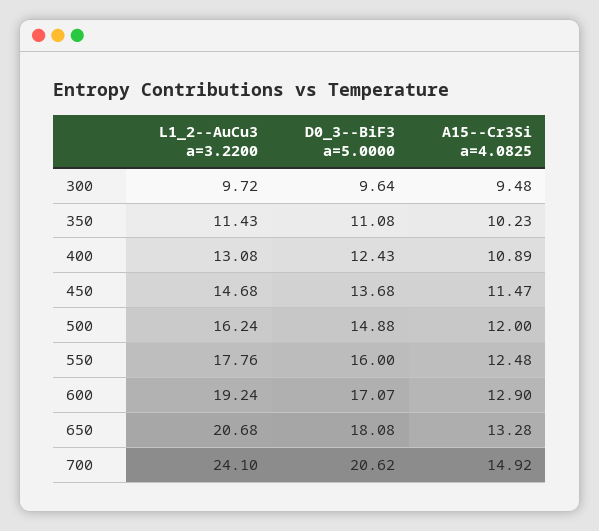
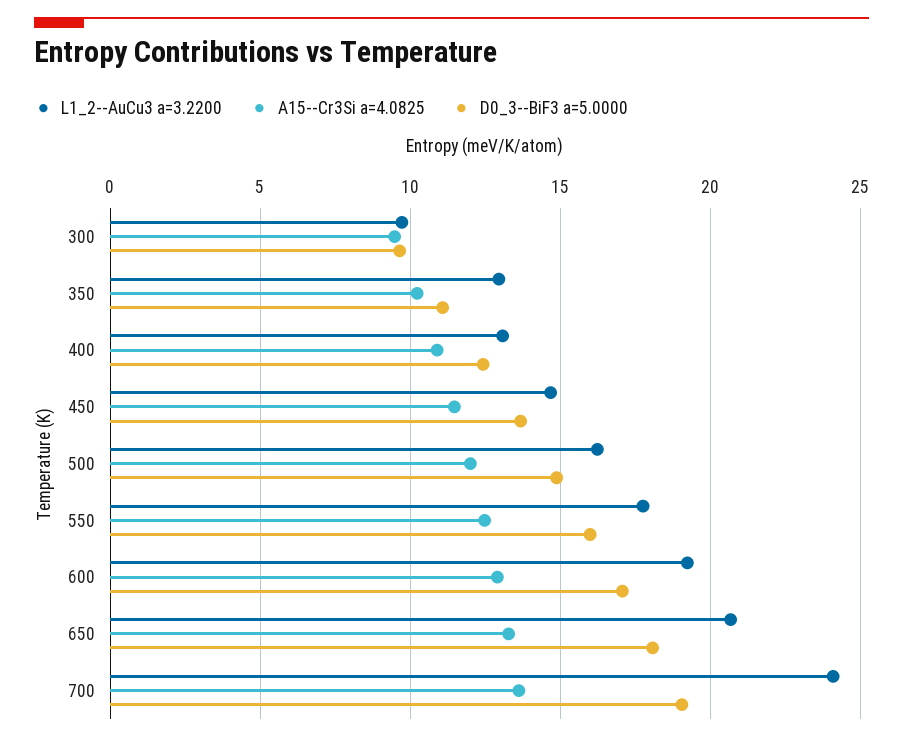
L1_2--AuCu3 a=3.2200, 350: 11.43 -> 13
D0_3--BiF3 a=5.0000, 700: 20.62 -> 19
A15--Cr3Si a=4.0825, 700: 14.92 -> 13.5

